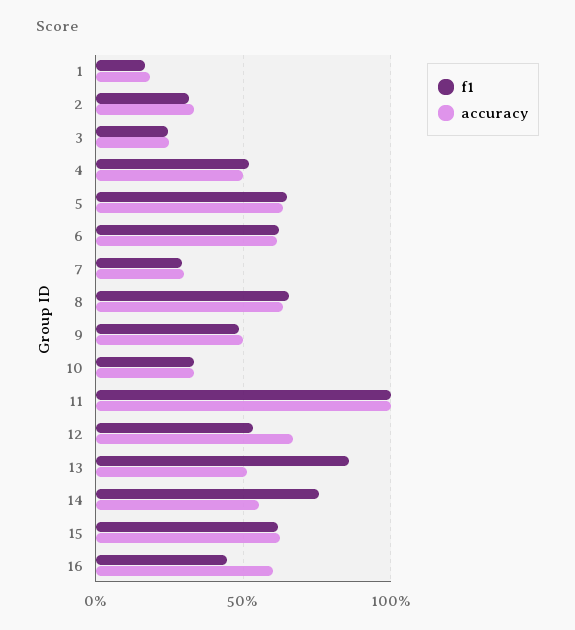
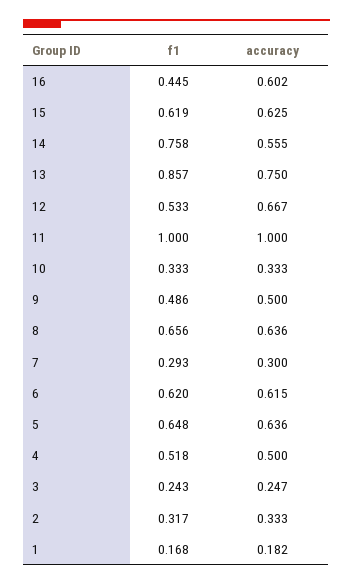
accuracy, 13: 0.5 -> 0.75

